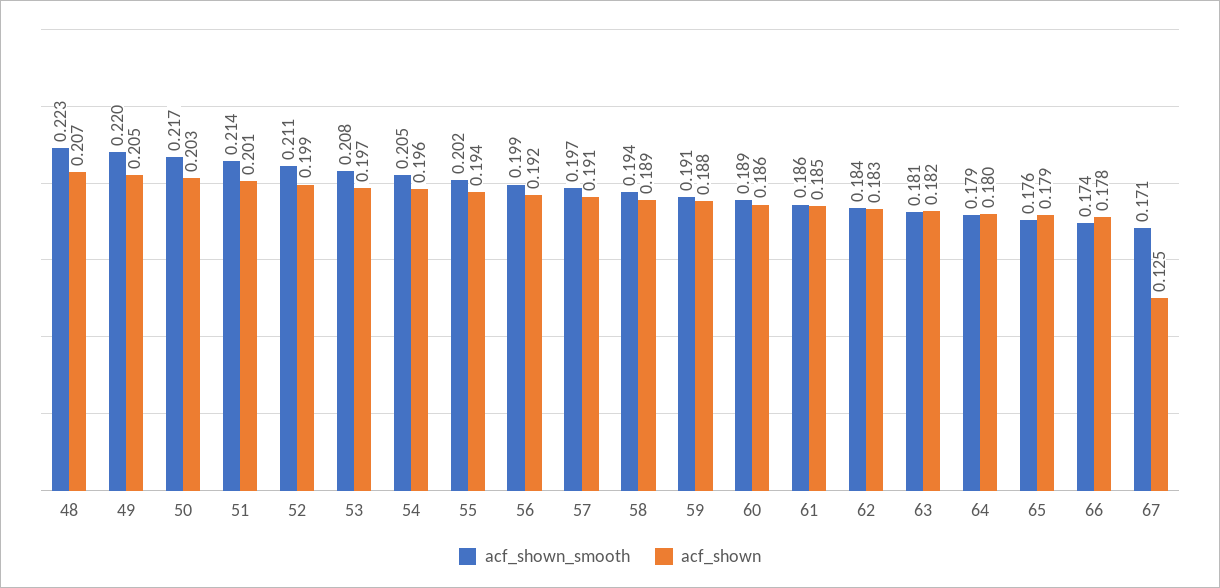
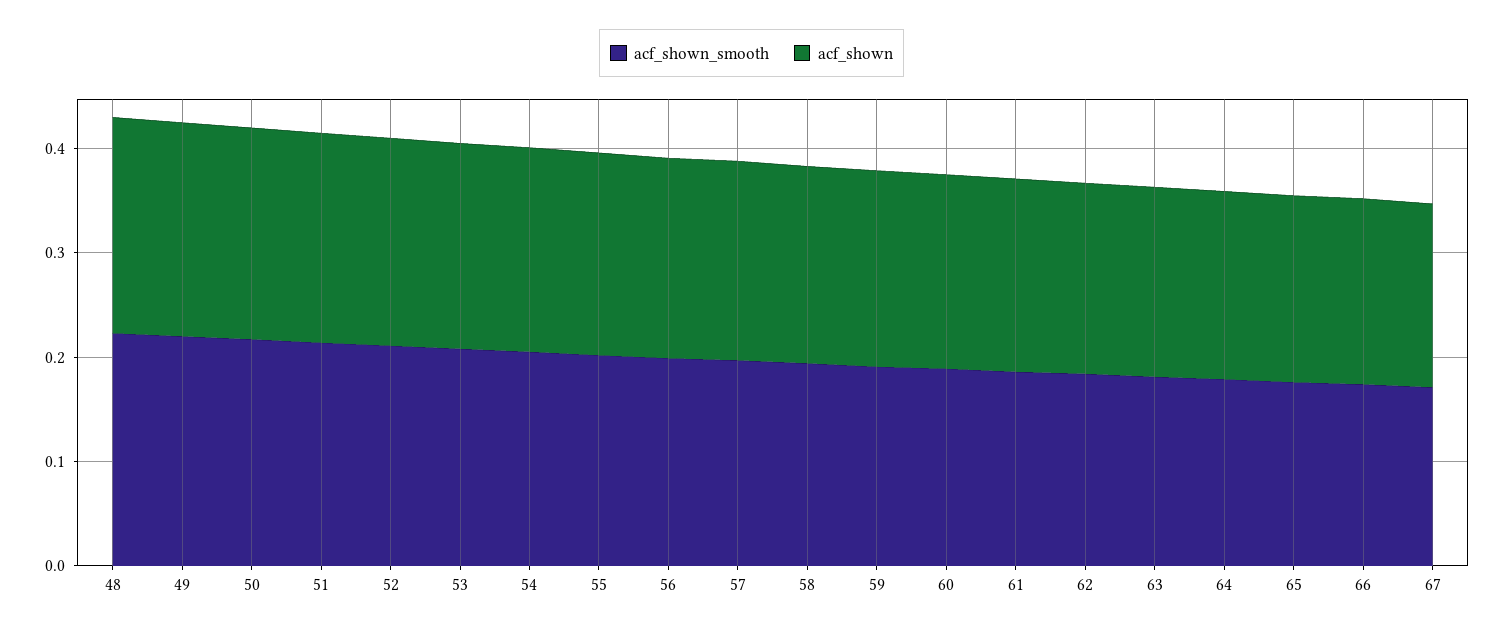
acf_shown, 67: 0.125 -> 0.18

